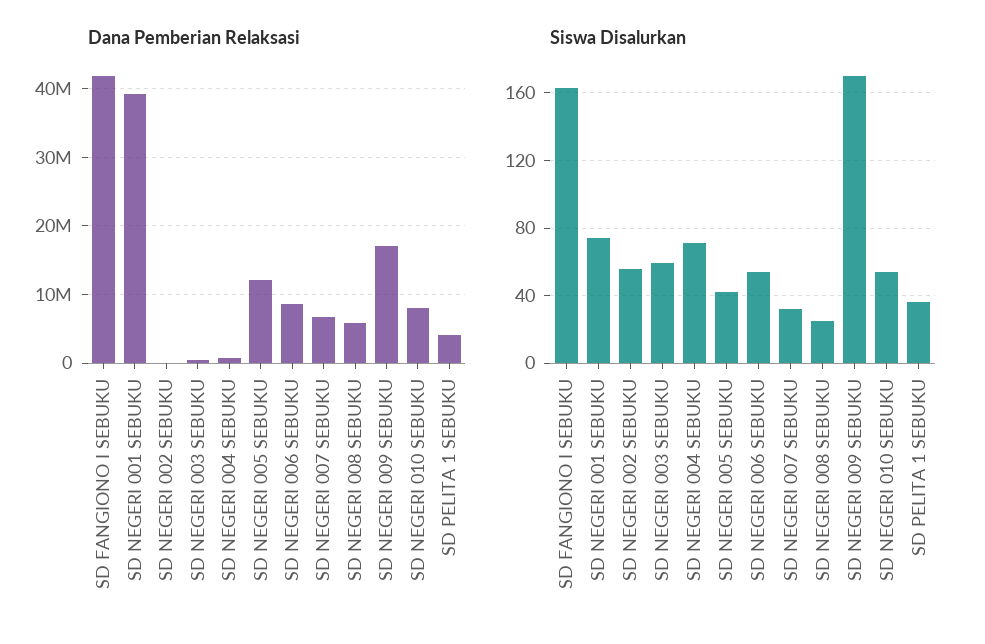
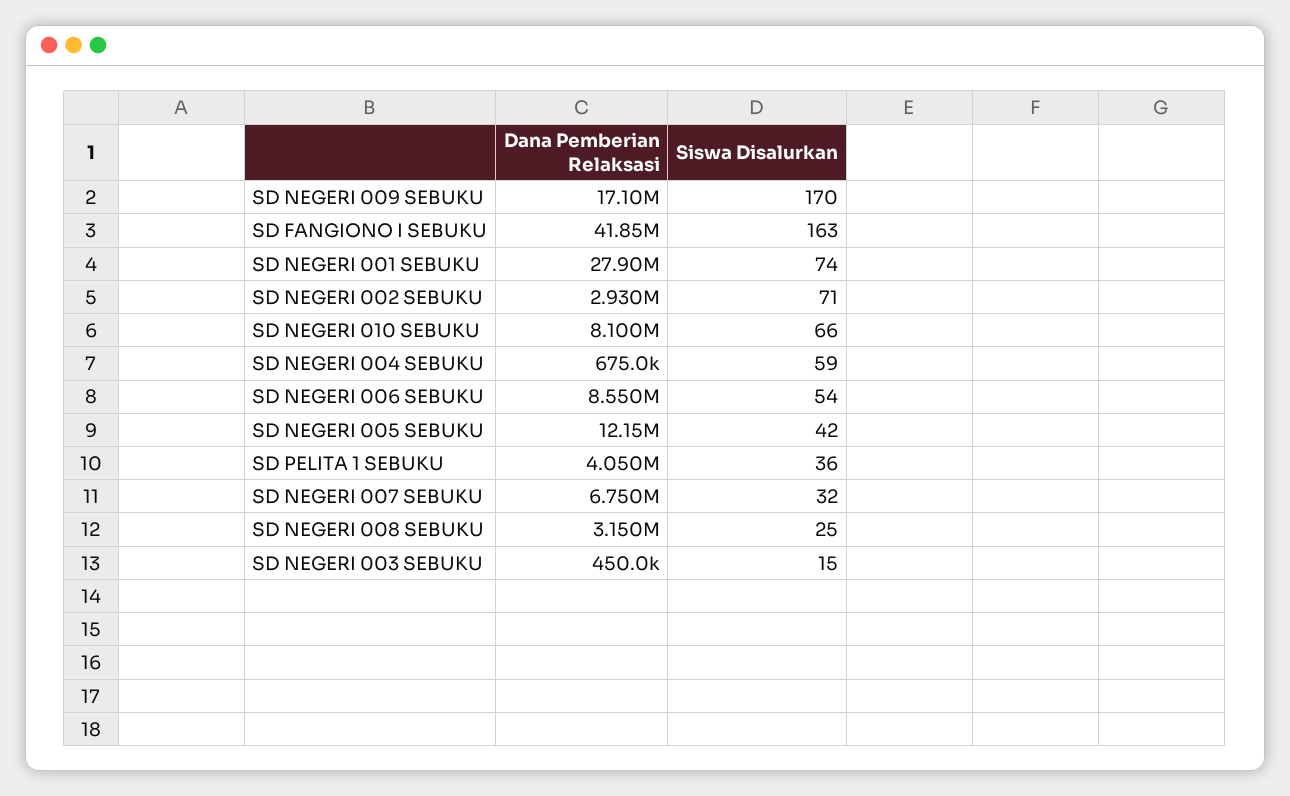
Dana Pemberian Relaksasi, SD NEGERI 001 SEBUKU: 39000000 -> 27900000
Dana Pemberian Relaksasi, SD NEGERI 002 SEBUKU: 0 -> 2930000
Dana Pemberian Relaksasi, SD NEGERI 008 SEBUKU: 6000000 -> 3150000
Siswa Disalurkan, SD NEGERI 002 SEBUKU: 55 -> 71
Siswa Disalurkan, SD NEGERI 003 SEBUKU: 60 -> 15
Siswa Disalurkan, SD NEGERI 004 SEBUKU: 70 -> 59
Siswa Disalurkan, SD NEGERI 010 SEBUKU: 55 -> 66

